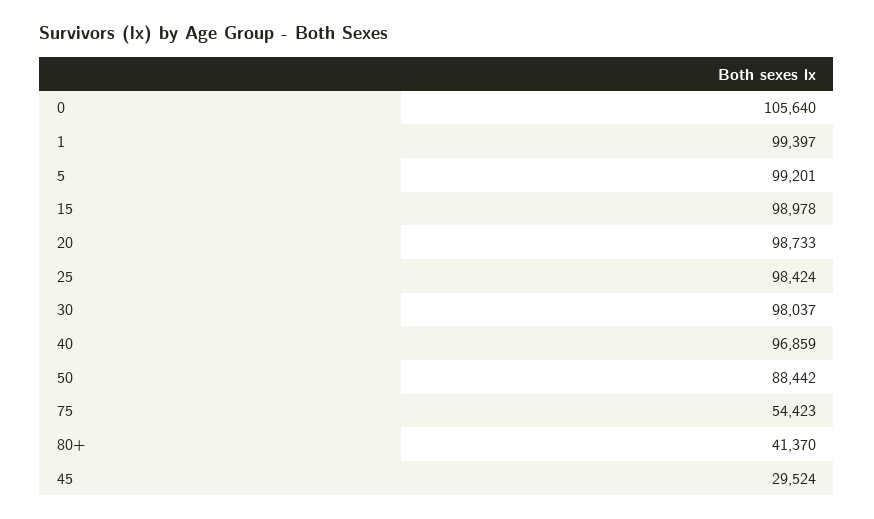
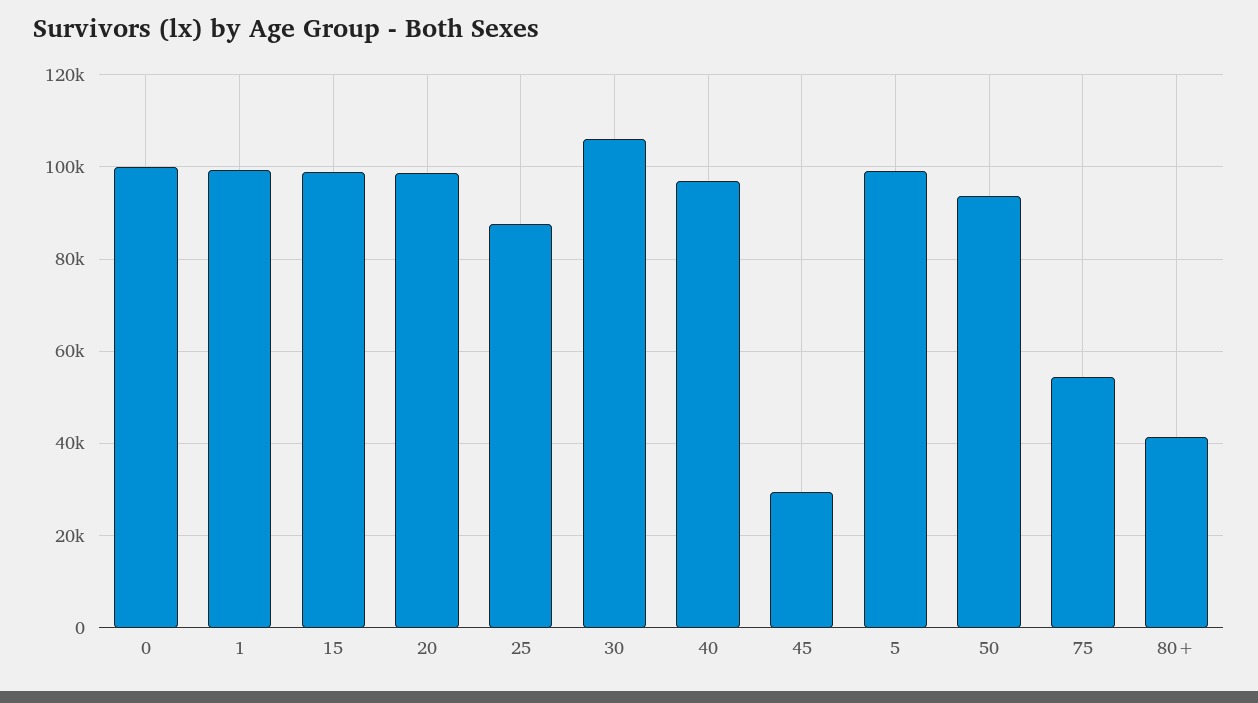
0: 105640 -> 100000
25: 98424 -> 88000
30: 98037 -> 106000
50: 88442 -> 94000

